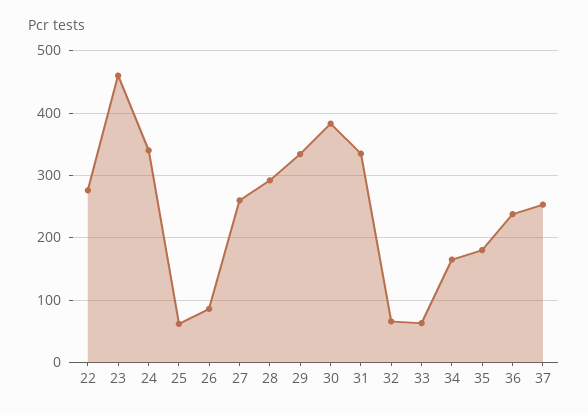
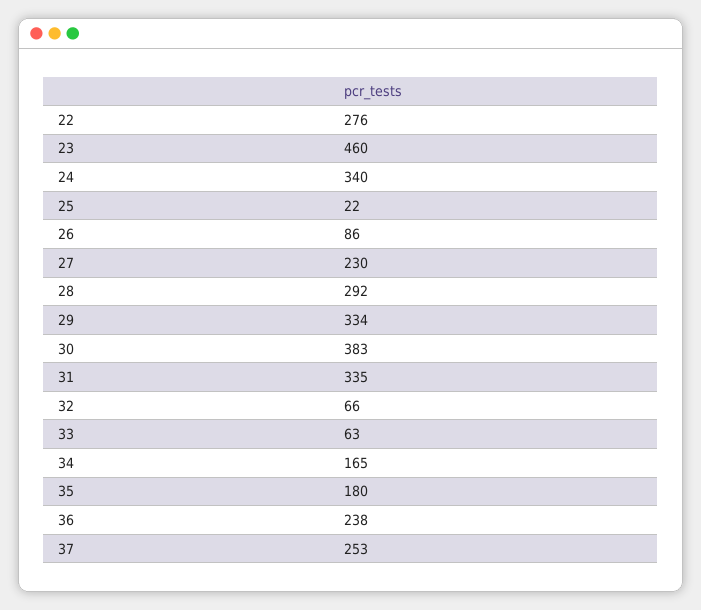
25: 60 -> 22
27: 260 -> 230

